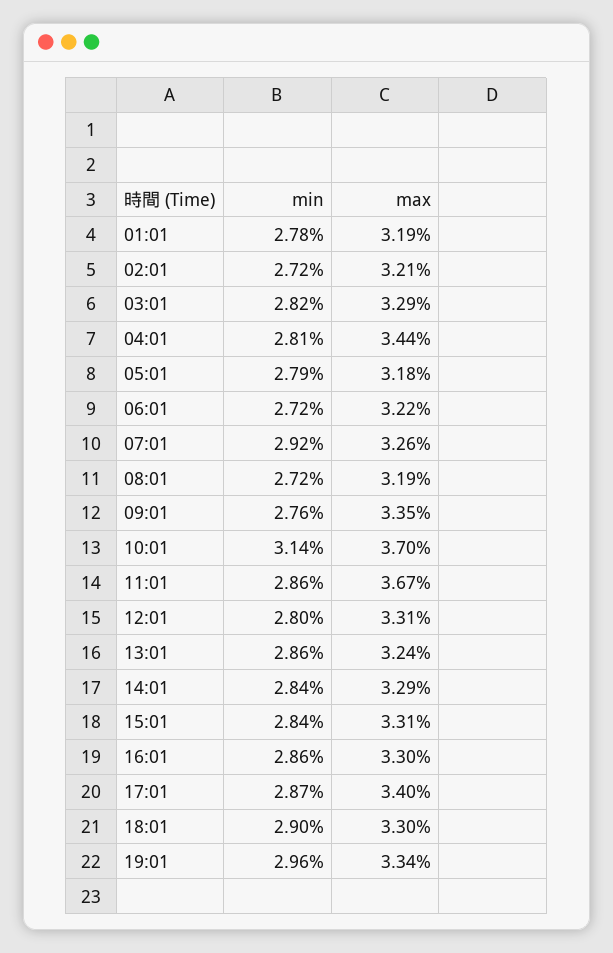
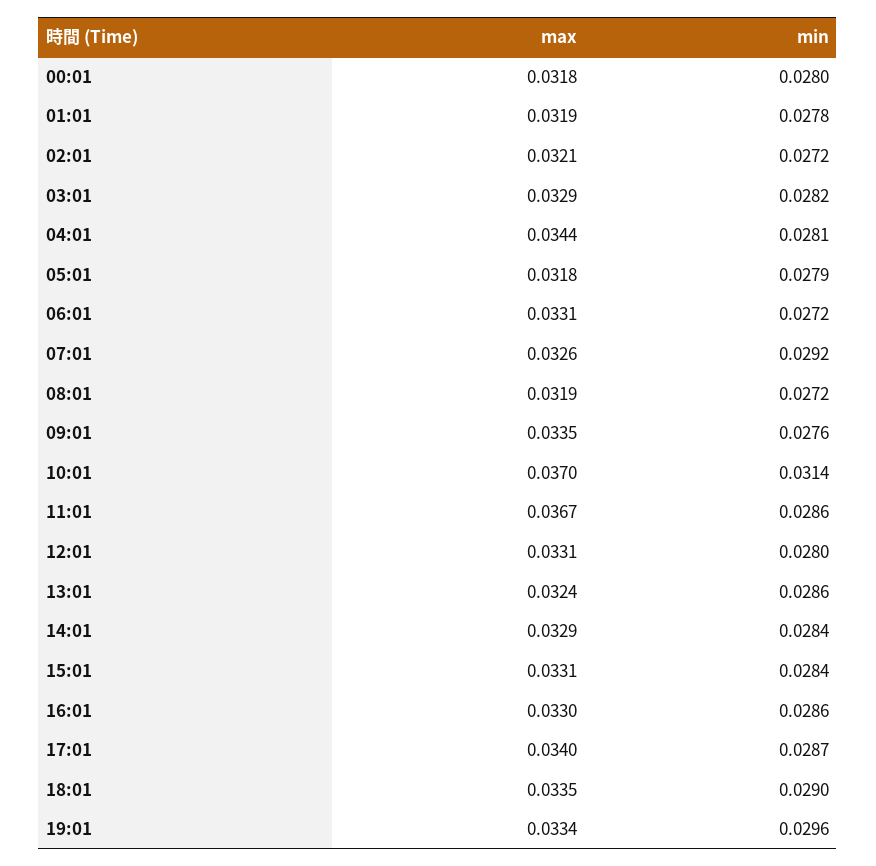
max, 06:01: 0.0322 -> 0.0331
max, 18:01: 0.033 -> 0.0335
max, 00:01: none -> 0.0318
min, 00:01: none -> 0.028

